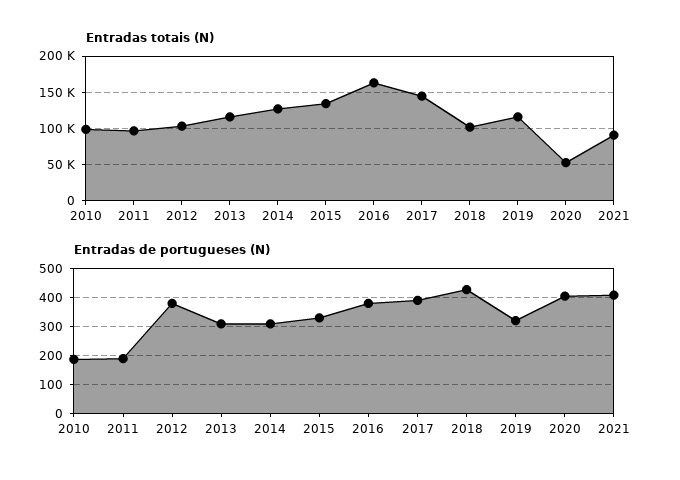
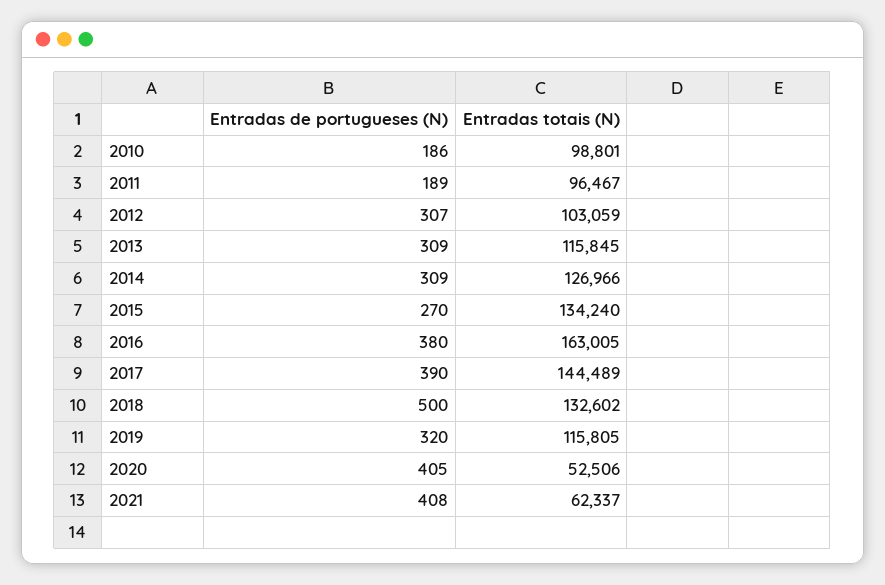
Entradas totais (N), 2018: 100000 -> 132602
Entradas totais (N), 2021: 90000 -> 62337
Entradas de portugueses (N), 2012: 375 -> 307
Entradas de portugueses (N), 2015: 325 -> 270
Entradas de portugueses (N), 2018: 425 -> 500

